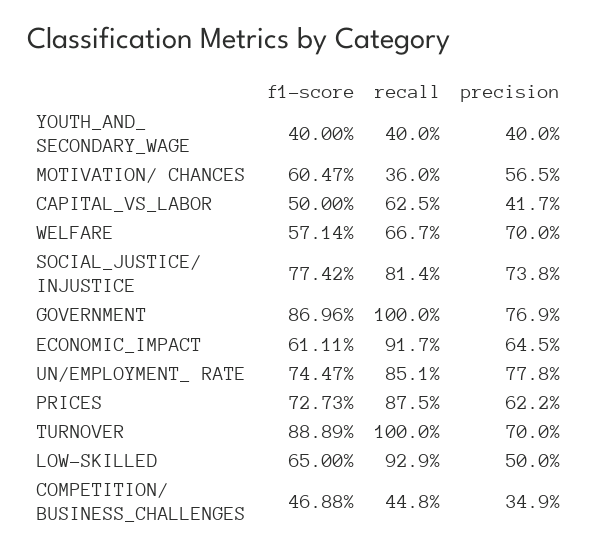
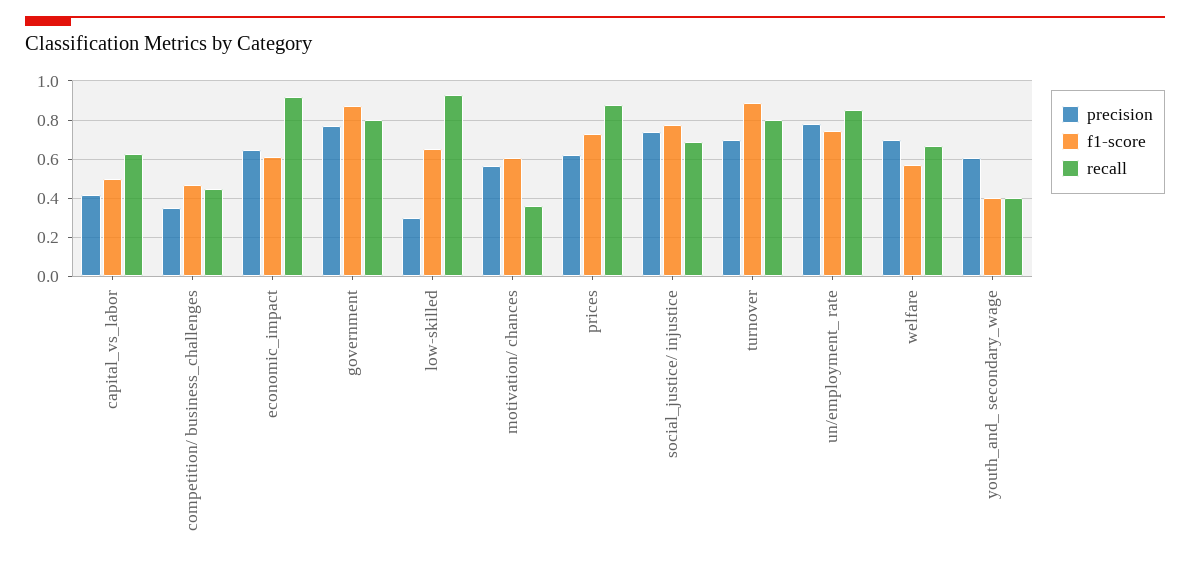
precision, YOUTH_AND_ SECONDARY_WAGE: 0.4 -> 0.6
recall, SOCIAL_JUSTICE/ INJUSTICE: 0.814 -> 0.7
recall, GOVERNMENT: 1 -> 0.8
recall, TURNOVER: 1 -> 0.8
precision, LOW-SKILLED: 0.5 -> 0.3

